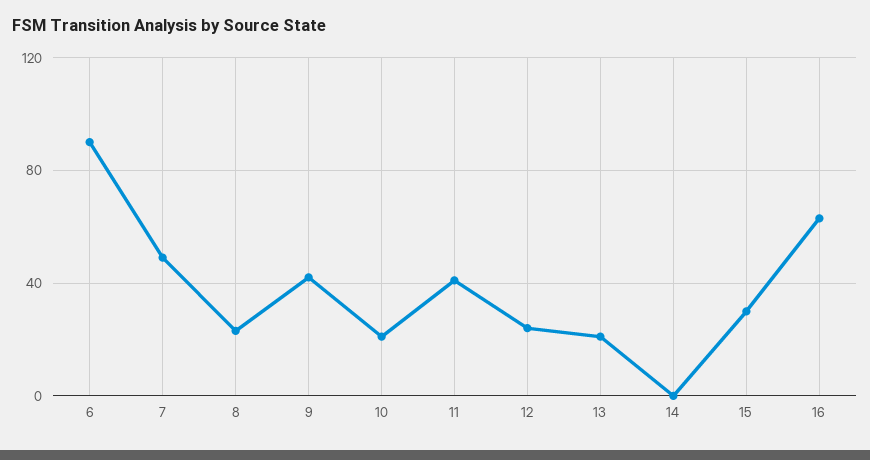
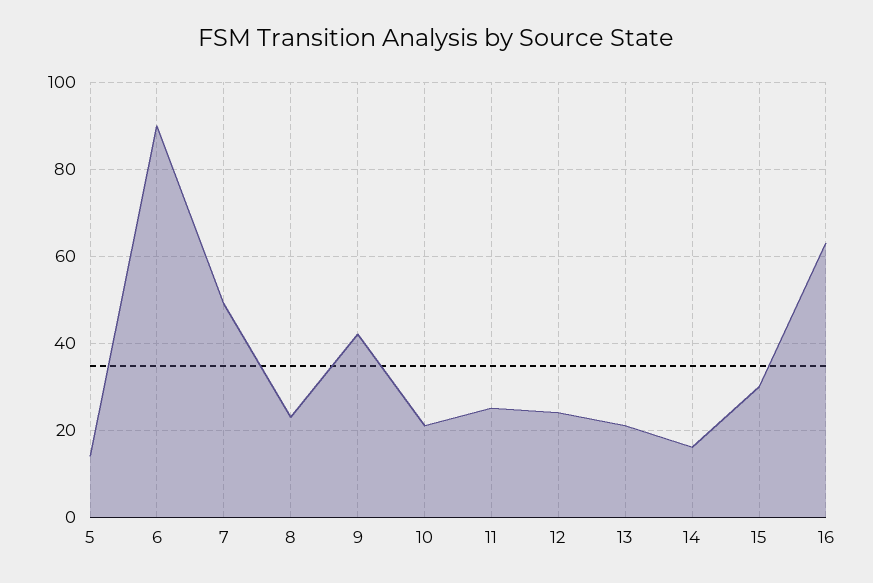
11: 40 -> 25
14: 0 -> 15
5: none -> 15

